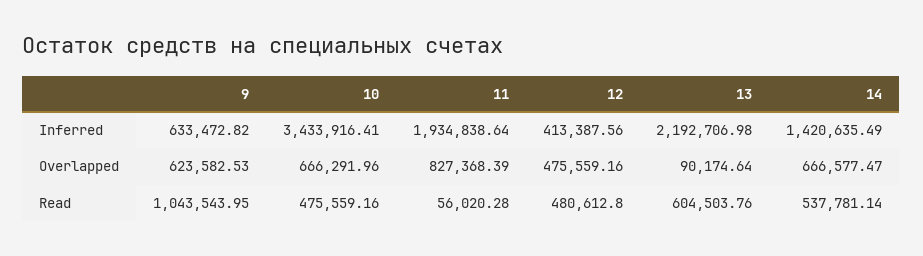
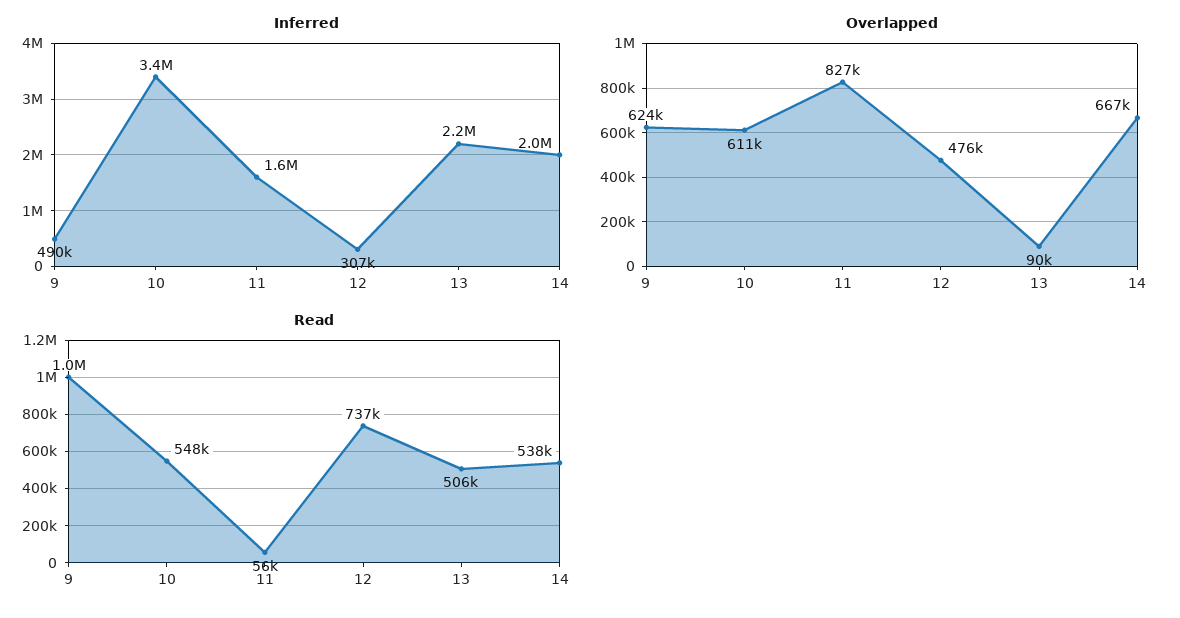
Inferred, 9: 633472.82 -> 490000
Inferred, 11: 1934838.64 -> 1600000
Inferred, 12: 413387.56 -> 307000
Inferred, 14: 1420635.49 -> 2000000
Overlapped, 10: 666291.96 -> 611000
Read, 10: 475559.16 -> 548000
Read, 12: 480612.8 -> 737000
Read, 13: 604503.76 -> 506000

